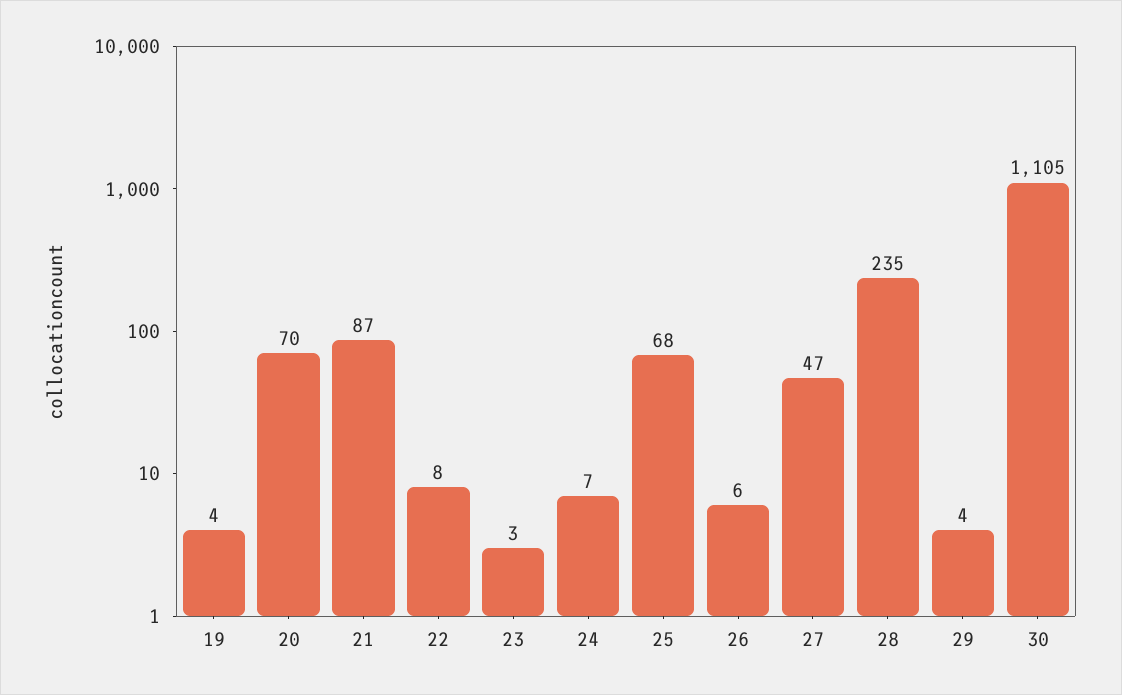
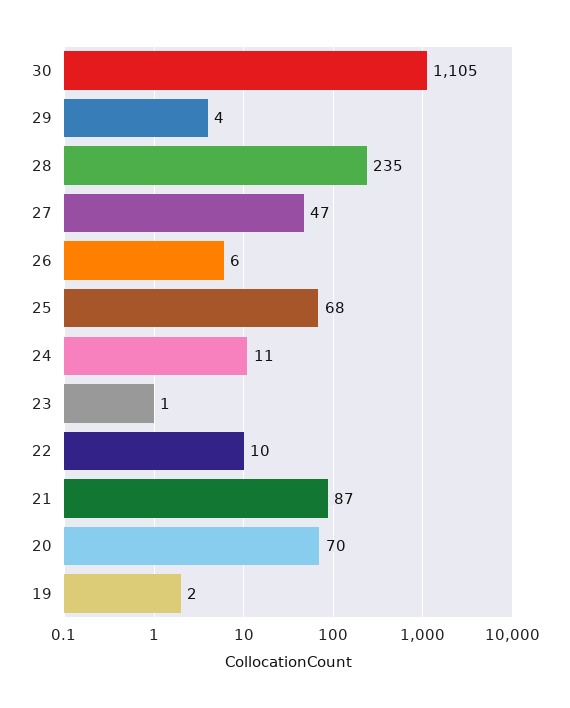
19: 4 -> 2
22: 8 -> 10
23: 3 -> 1
24: 7 -> 11

